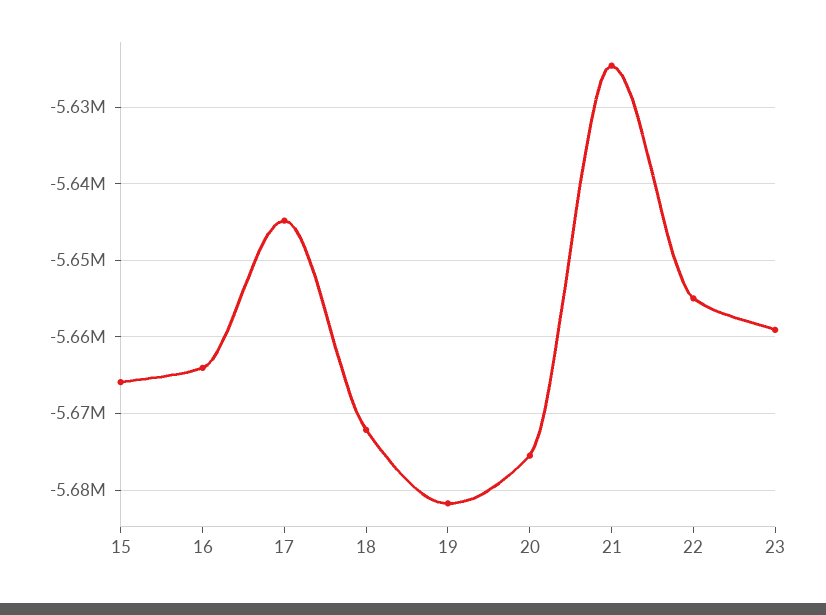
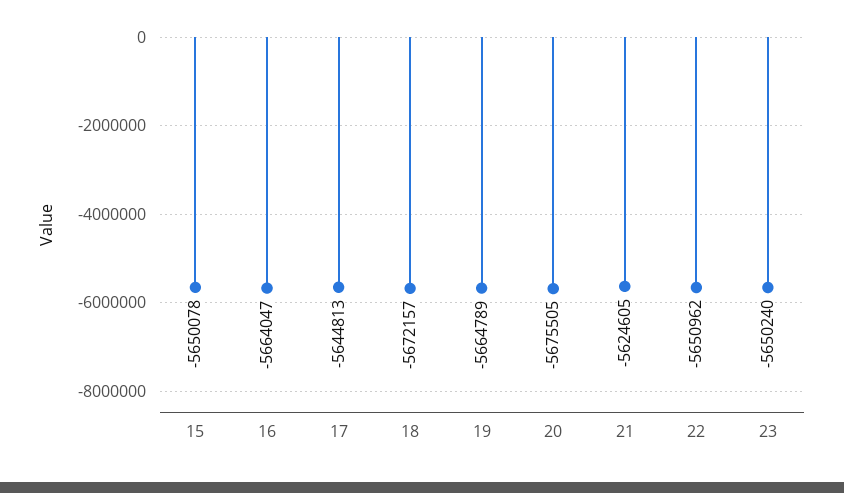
15: -5666000 -> -5650078
19: -5682000 -> -5664789
22: -5655000 -> -5650962
23: -5659000 -> -5650240

